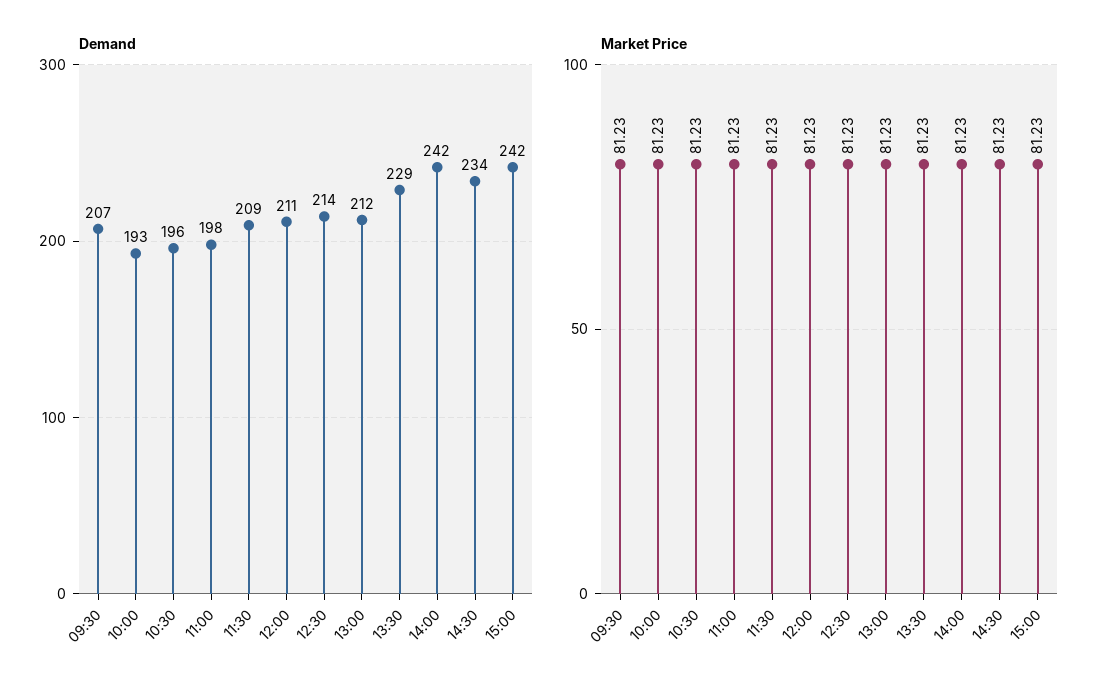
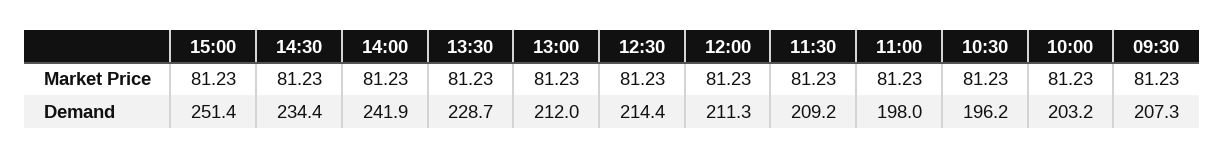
Demand, 10:00: 193 -> 203.2
Demand, 15:00: 242 -> 251.4

